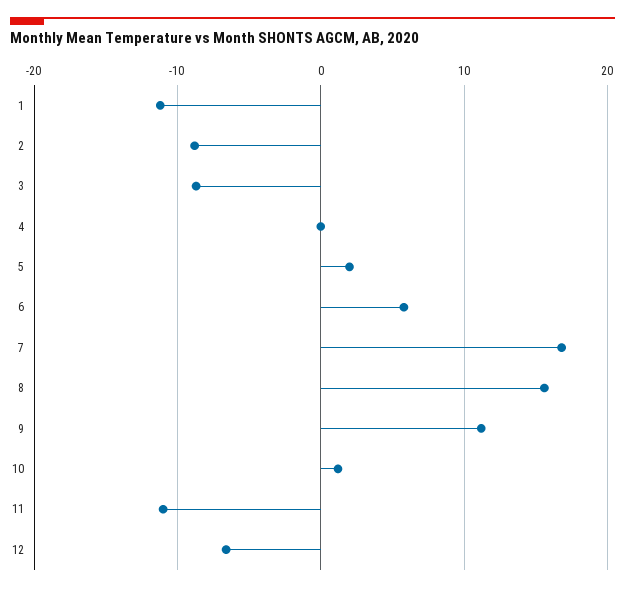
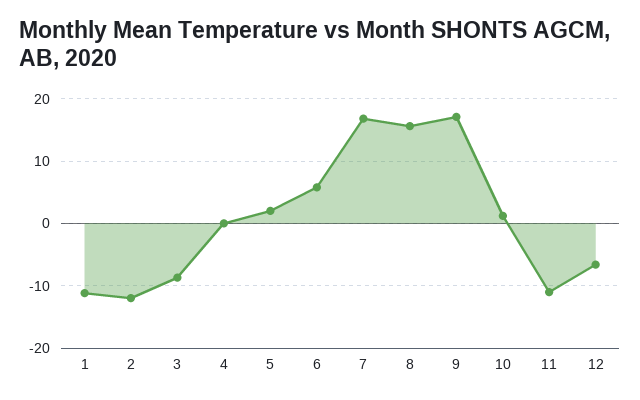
2: -9 -> -12
9: 11 -> 17

